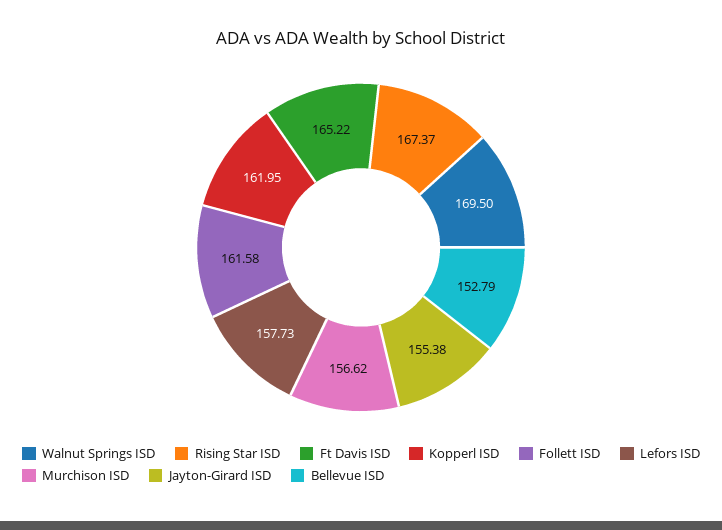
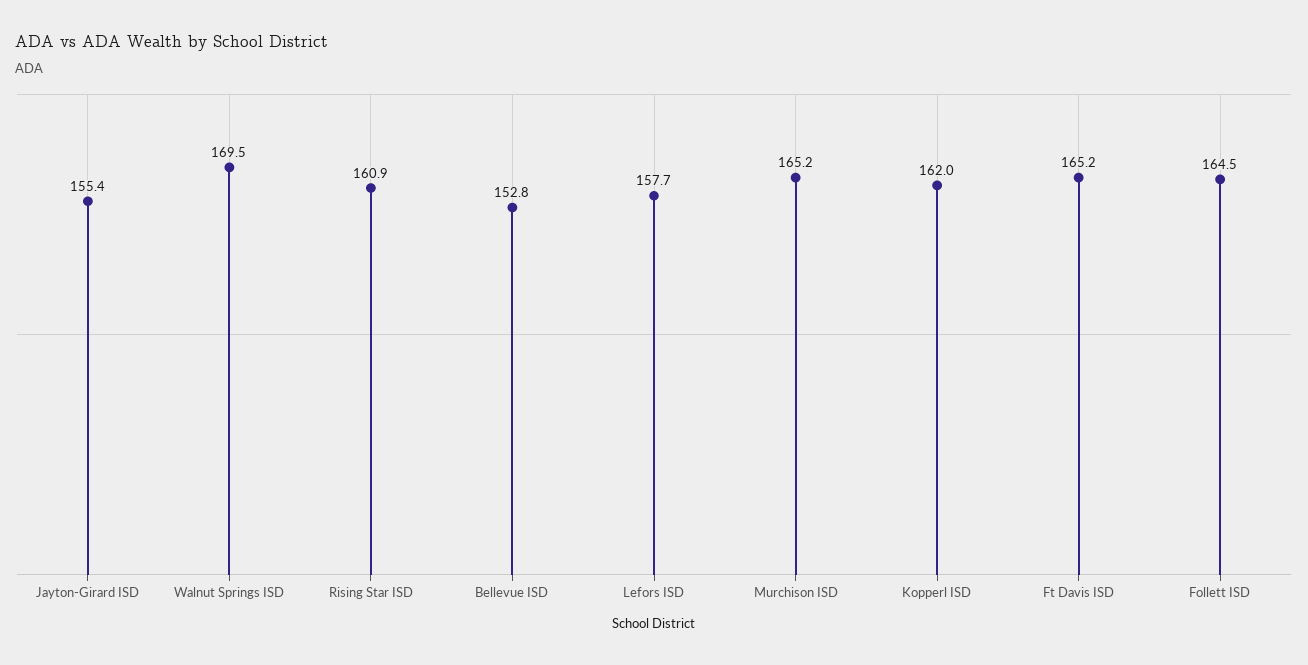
Rising Star ISD: 167.37 -> 160.9
Follett ISD: 161.58 -> 164.5
Murchison ISD: 156.62 -> 165.2

